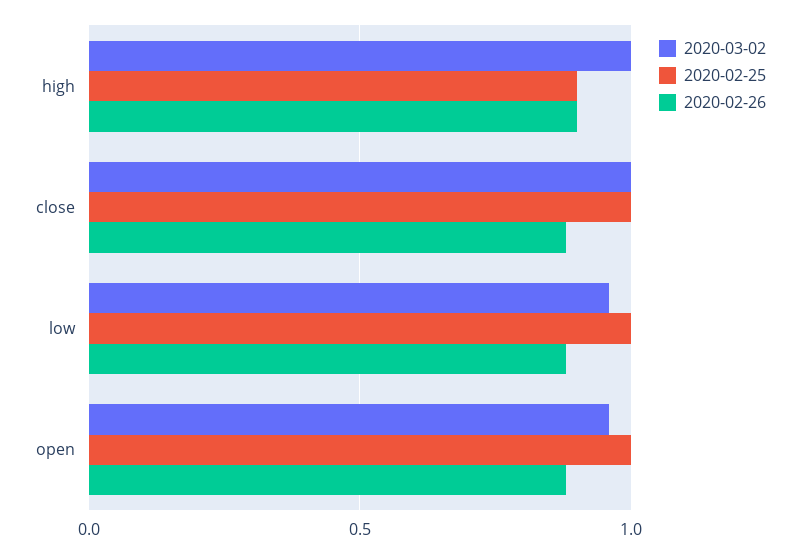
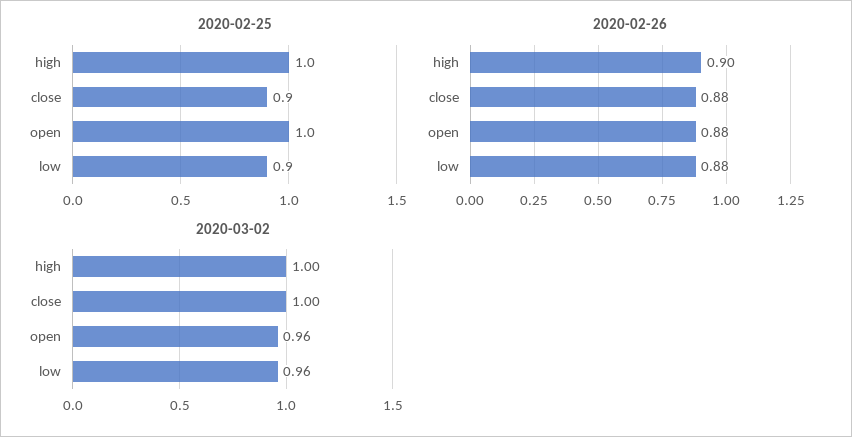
2020-02-25, high: 0.9 -> 1
2020-02-25, close: 1 -> 0.9
2020-02-25, low: 1 -> 0.9

